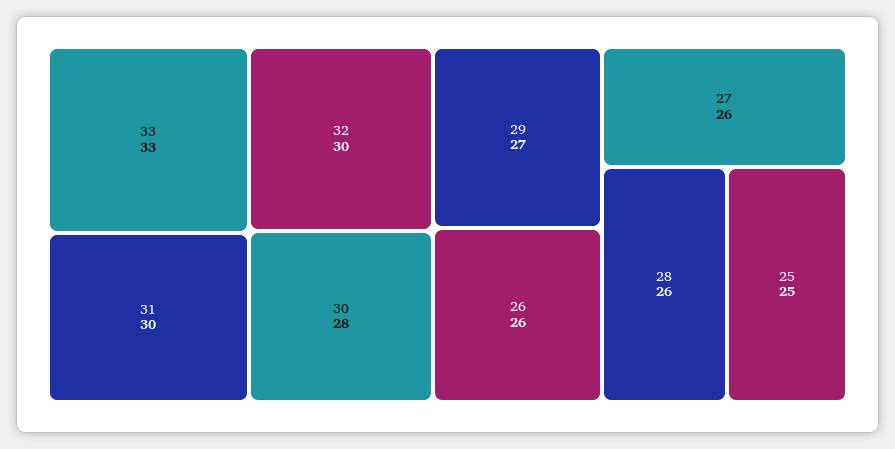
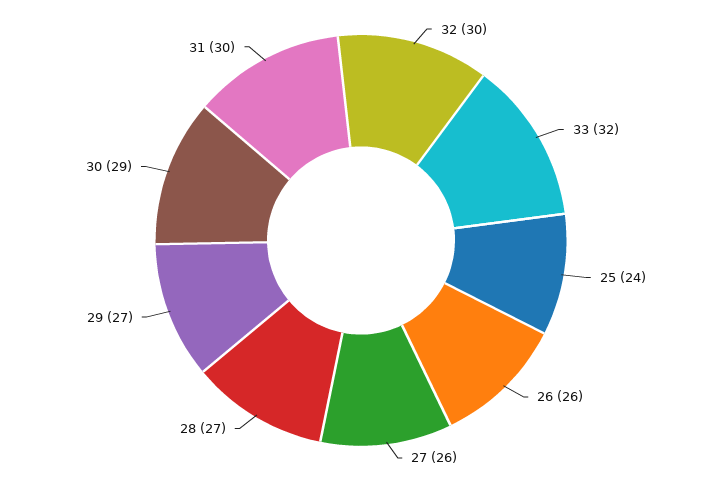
33: 33 -> 32
30: 28 -> 29
28: 26 -> 27
25: 25 -> 24

